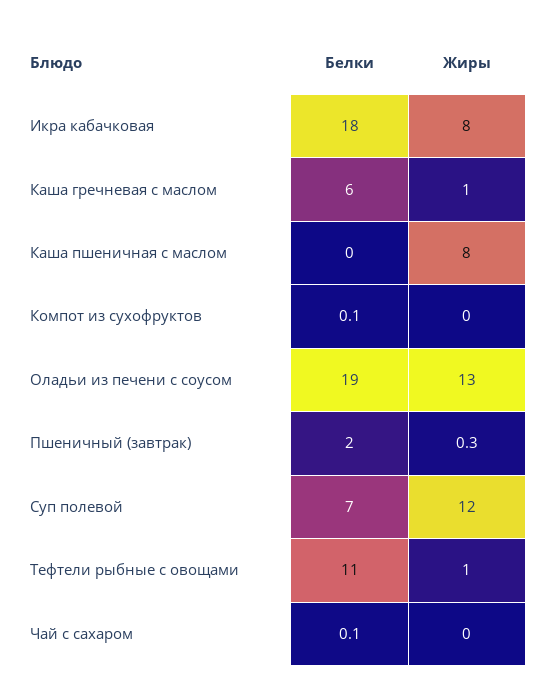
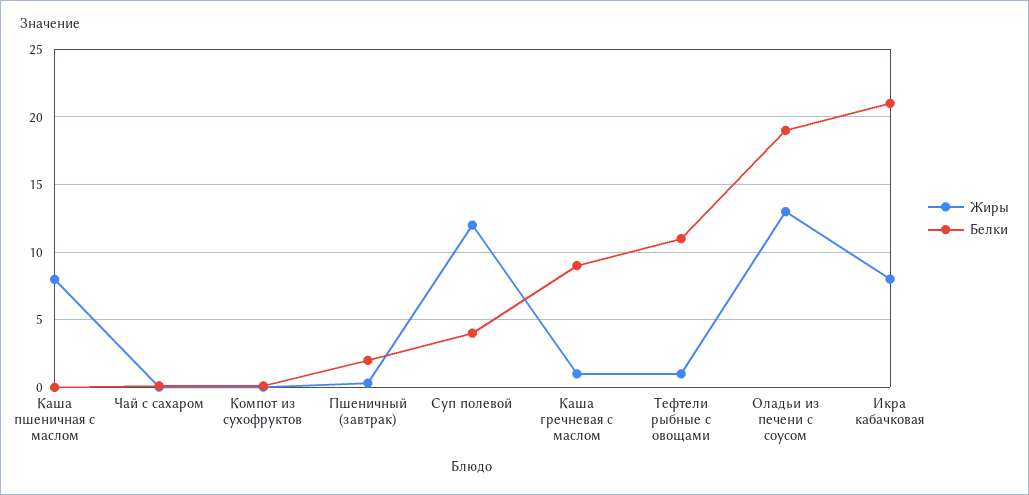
Белки, Икра кабачковая: 18 -> 21
Белки, Каша гречневая с маслом: 6 -> 9
Белки, Суп полевой: 7 -> 4

